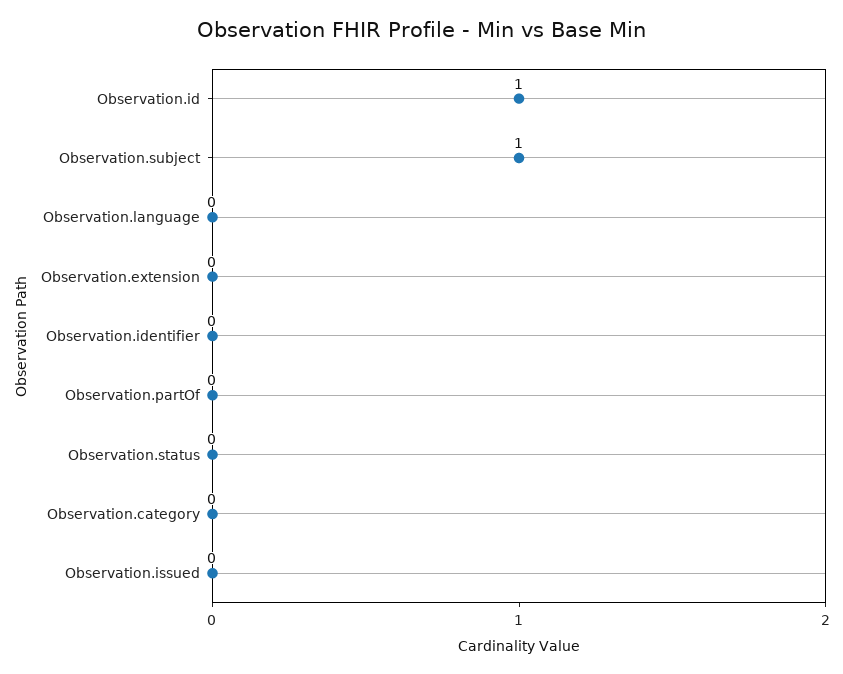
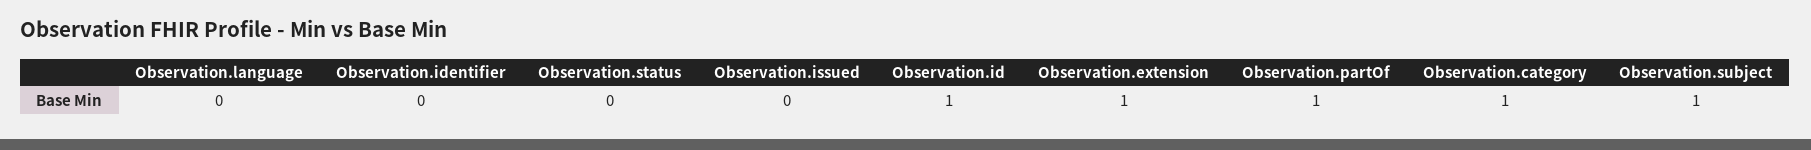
Observation.extension: 0 -> 1
Observation.partOf: 0 -> 1
Observation.category: 0 -> 1

